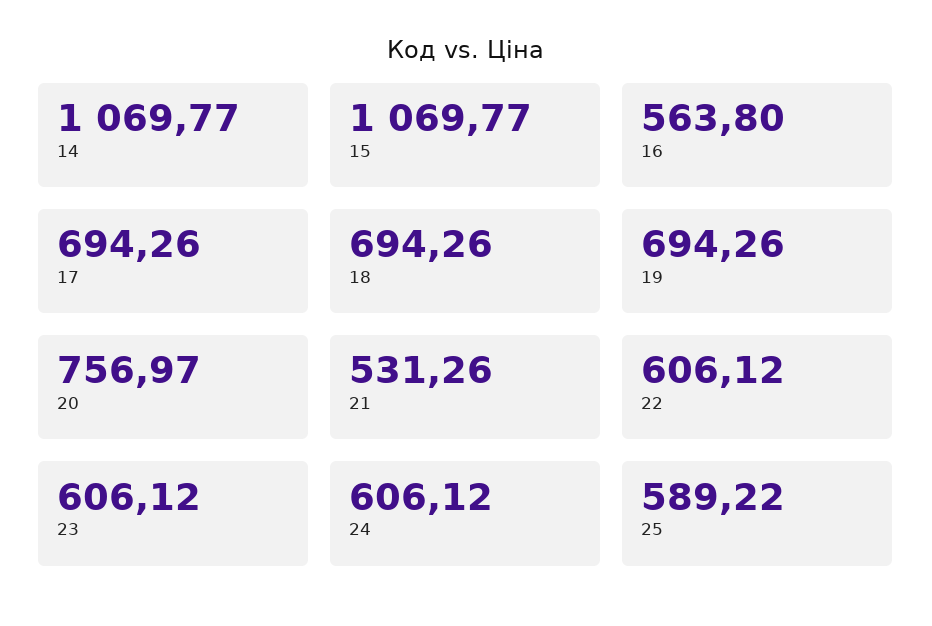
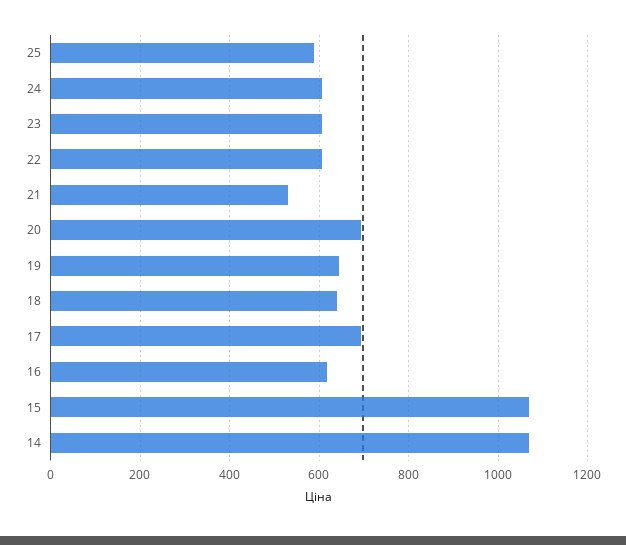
16: 563.8 -> 620
18: 694.26 -> 640
19: 694.26 -> 640
20: 756.97 -> 700

